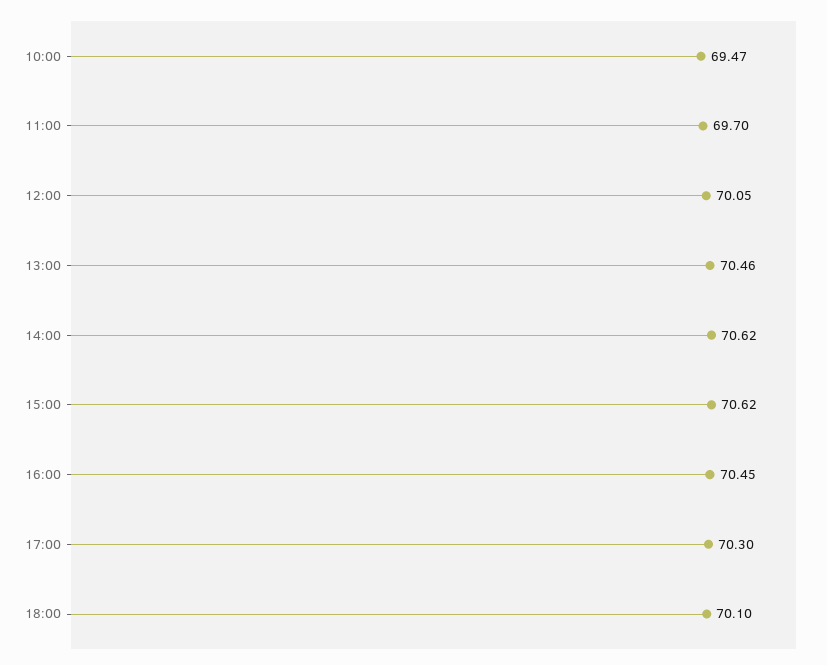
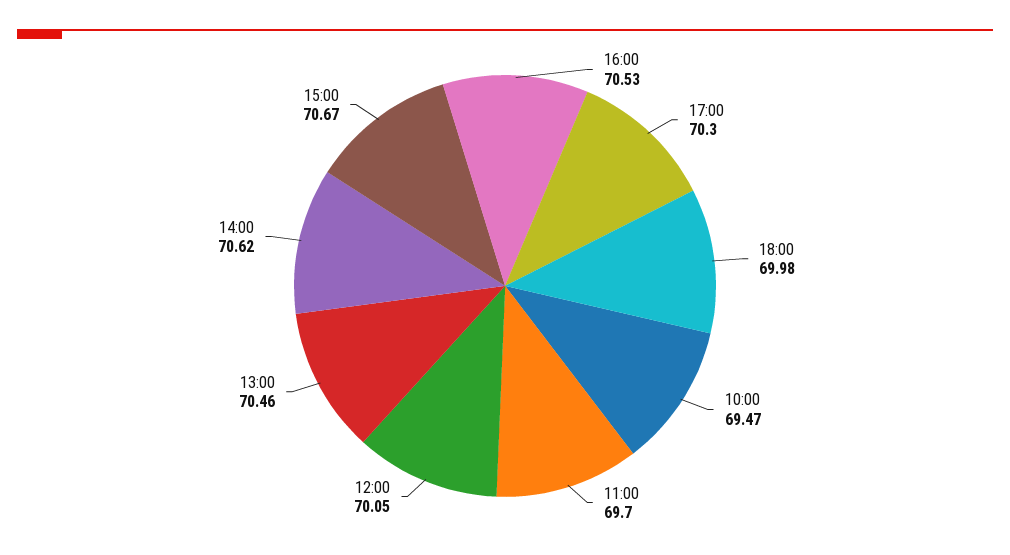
15:00: 70.62 -> 70.67
16:00: 70.45 -> 70.53
18:00: 70.1 -> 69.98

